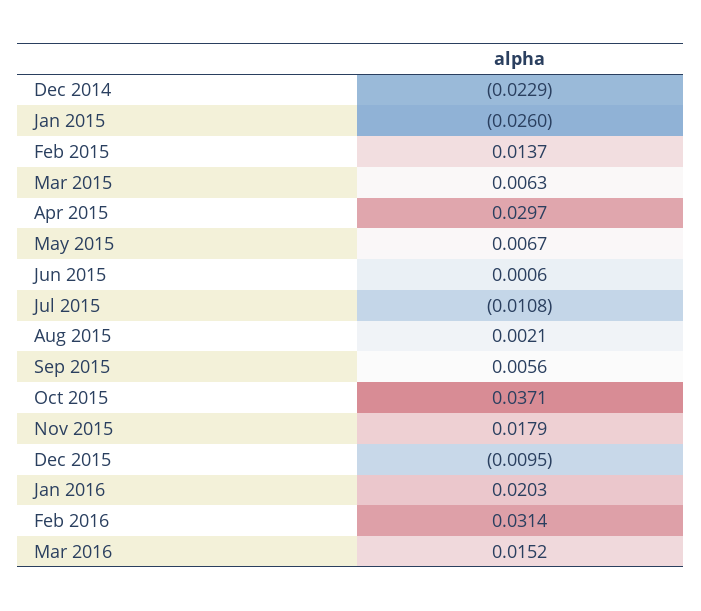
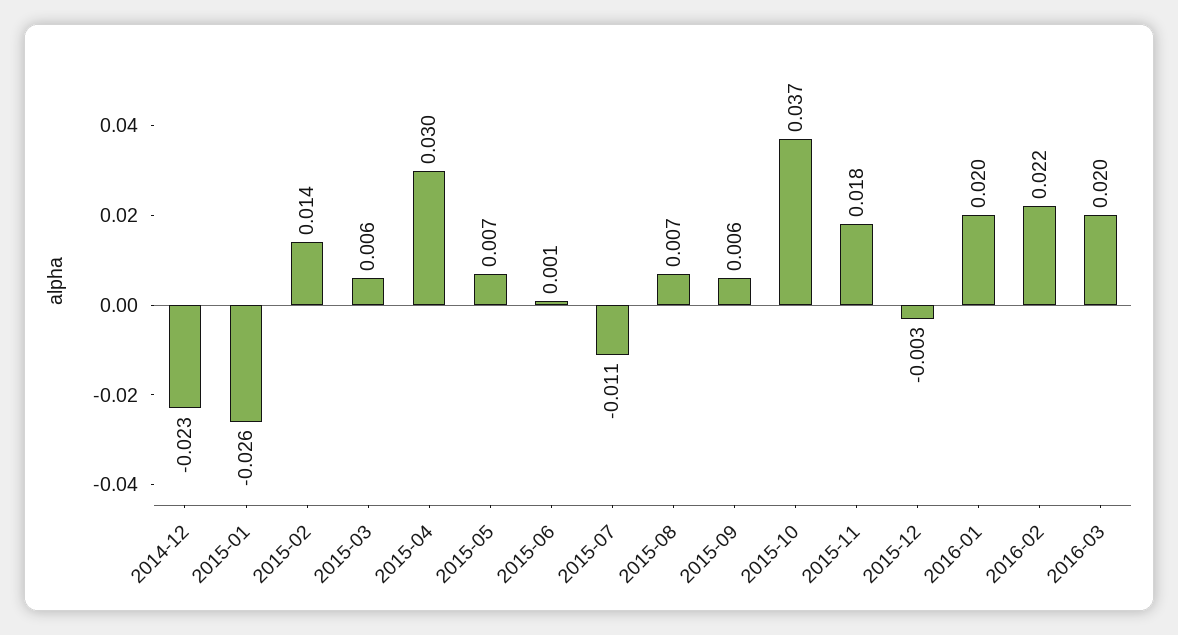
Aug 2015: 0.0021 -> 0.007
Dec 2015: -0.0095 -> -0.003
Feb 2016: 0.0314 -> 0.022
Mar 2016: 0.0152 -> 0.02

